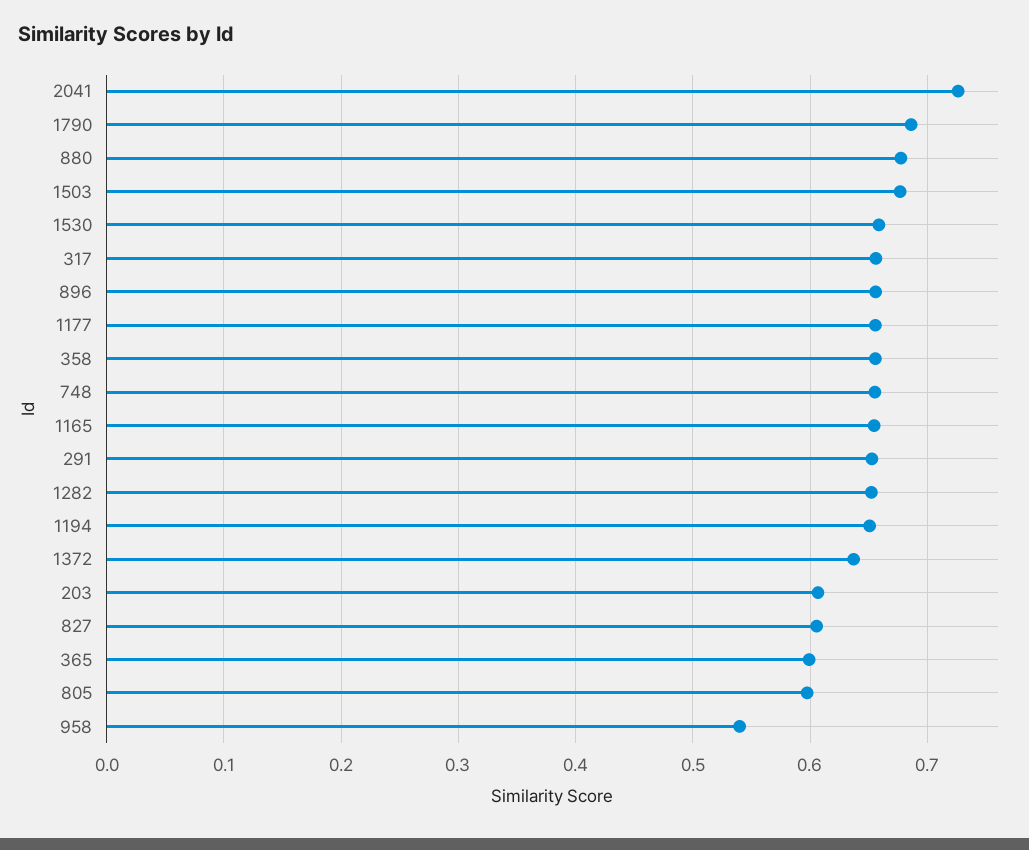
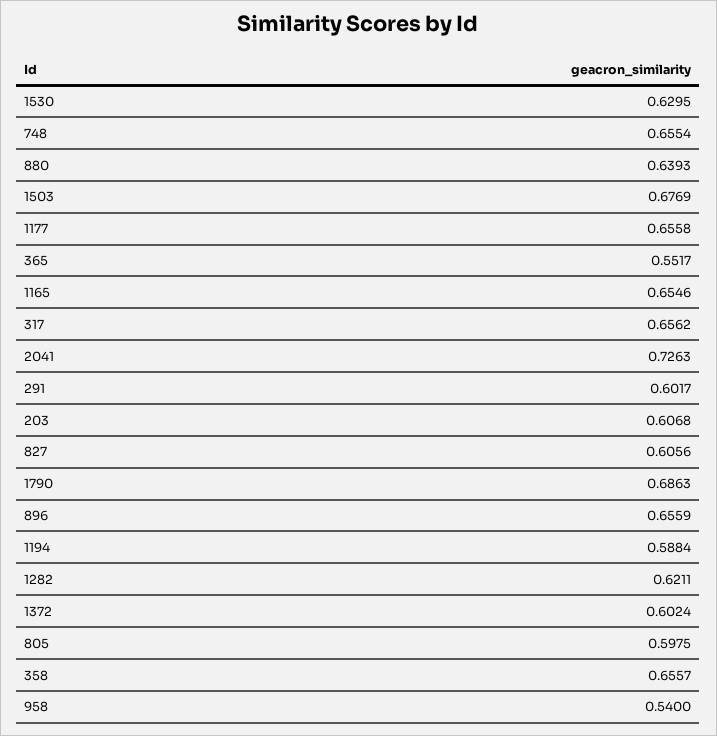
880: 0.68 -> 0.6393
1530: 0.66 -> 0.6295
291: 0.65 -> 0.6017
1282: 0.65 -> 0.6211
1194: 0.65 -> 0.5884
1372: 0.64 -> 0.6024
365: 0.6 -> 0.5517

